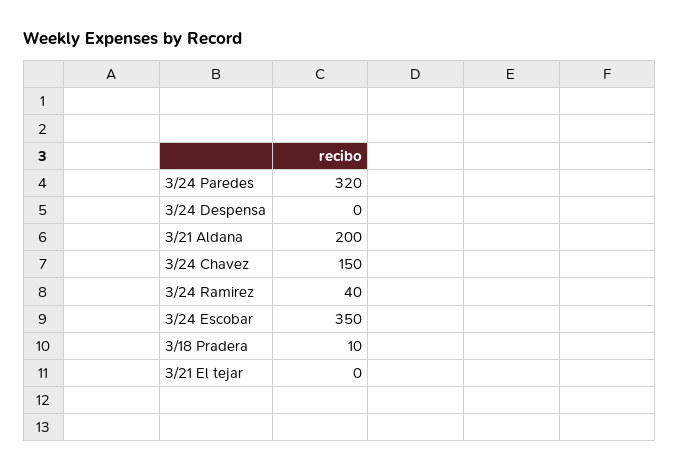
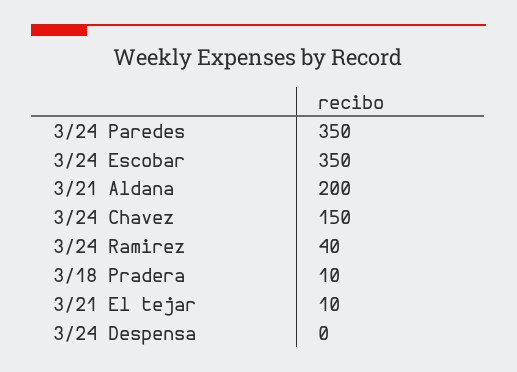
3/24 Paredes: 320 -> 350
3/21 El tejar: 0 -> 10

